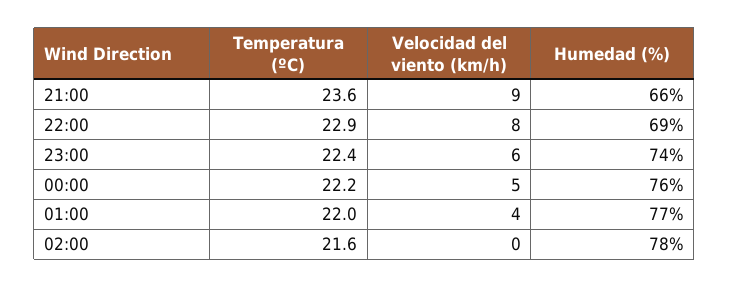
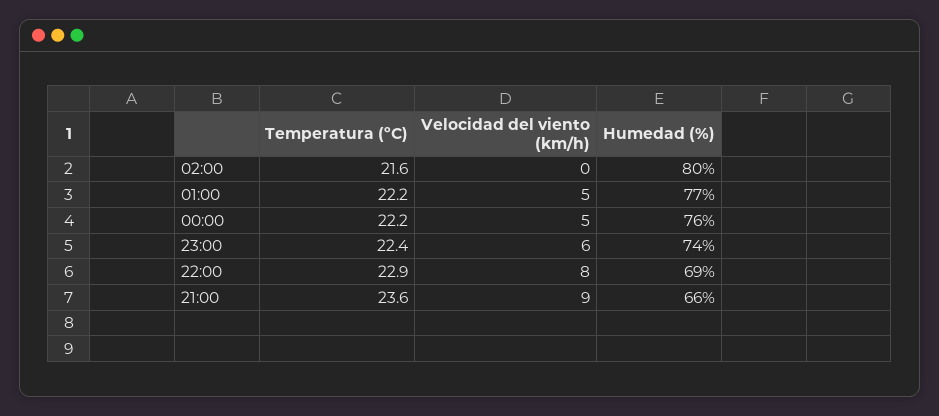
Temperatura (ºC), 01:00: 22 -> 22.2
Velocidad del viento (km/h), 01:00: 4 -> 5
Humedad (%), 02:00: 78 -> 80

